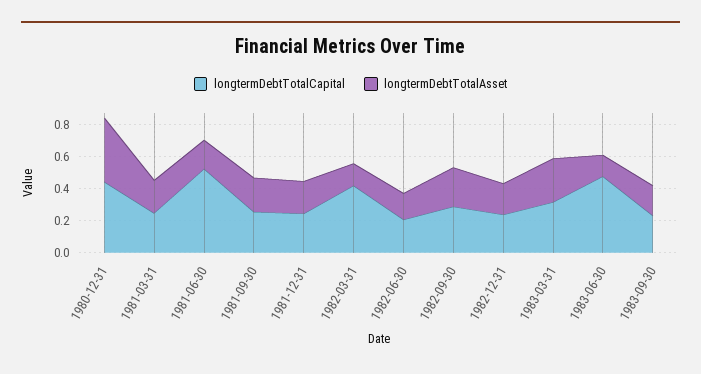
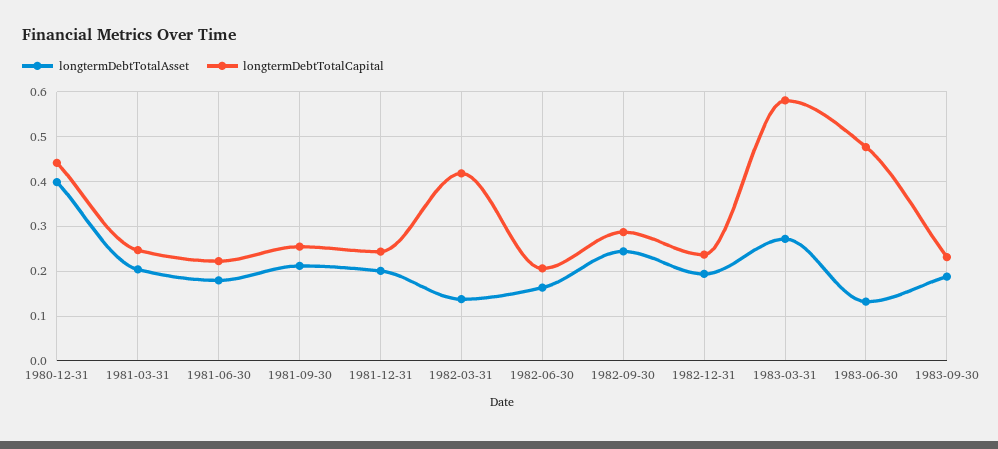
longtermDebtTotalCapital, 1981-06-30: 0.5 -> 0.22
longtermDebtTotalCapital, 1983-03-31: 0.3 -> 0.58

